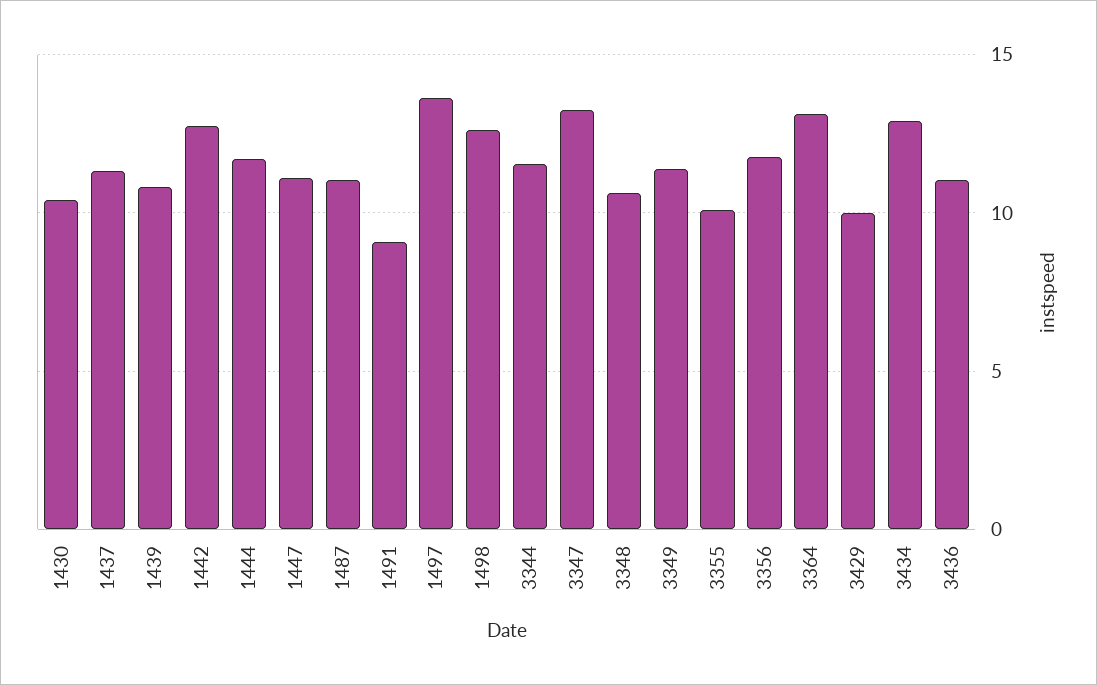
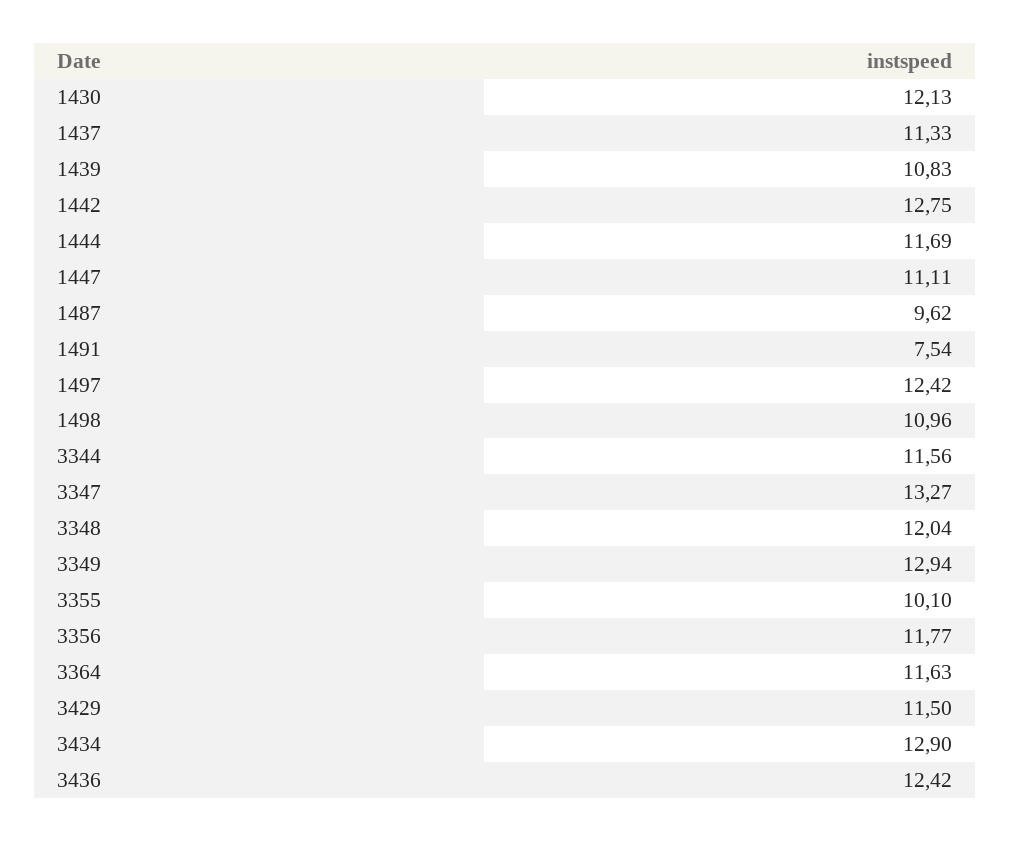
1430: 10.5 -> 12.13
1487: 11 -> 9.62
1491: 9 -> 7.54
1497: 13.5 -> 12.42
1498: 12.5 -> 10.96
3348: 10.5 -> 12.04
3349: 11.5 -> 12.94
3364: 13 -> 11.63
3429: 10 -> 11.5
3436: 11 -> 12.42

